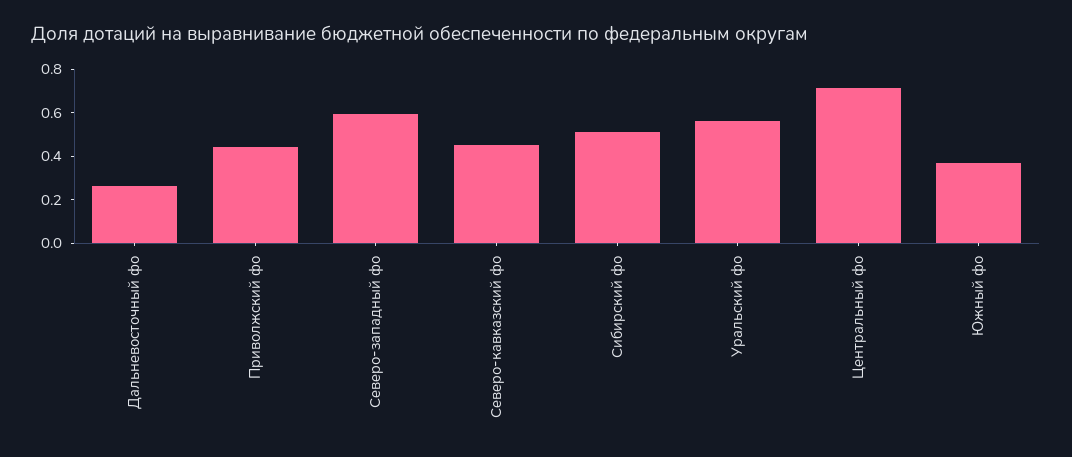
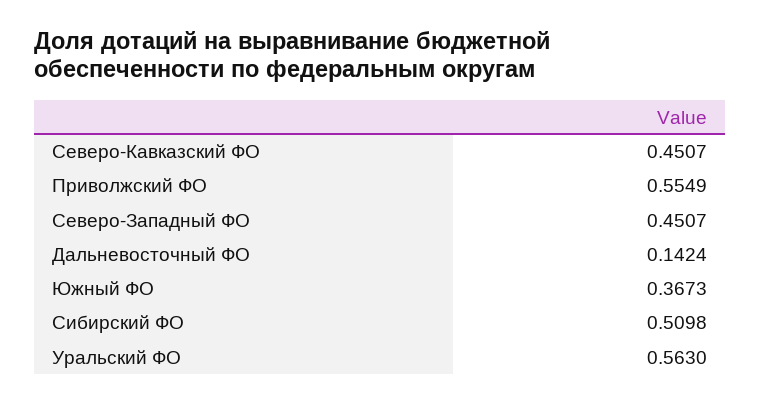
Дальневосточный фо: 0.25 -> 0.1424
Приволжский фо: 0.45 -> 0.5549
Северо-западный фо: 0.6 -> 0.4507
Центральный фо: 0.7 -> none

